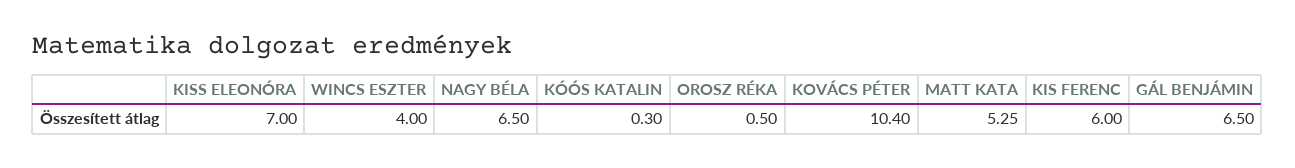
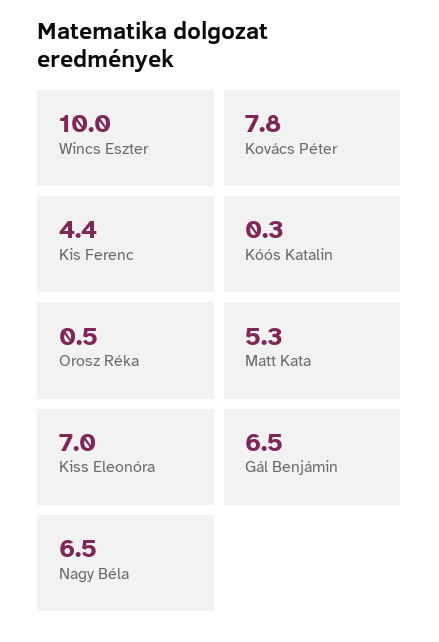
WINCS ESZTER: 4 -> 10
KOVÁCS PÉTER: 10.4 -> 7.8
KIS FERENC: 6 -> 4.4

